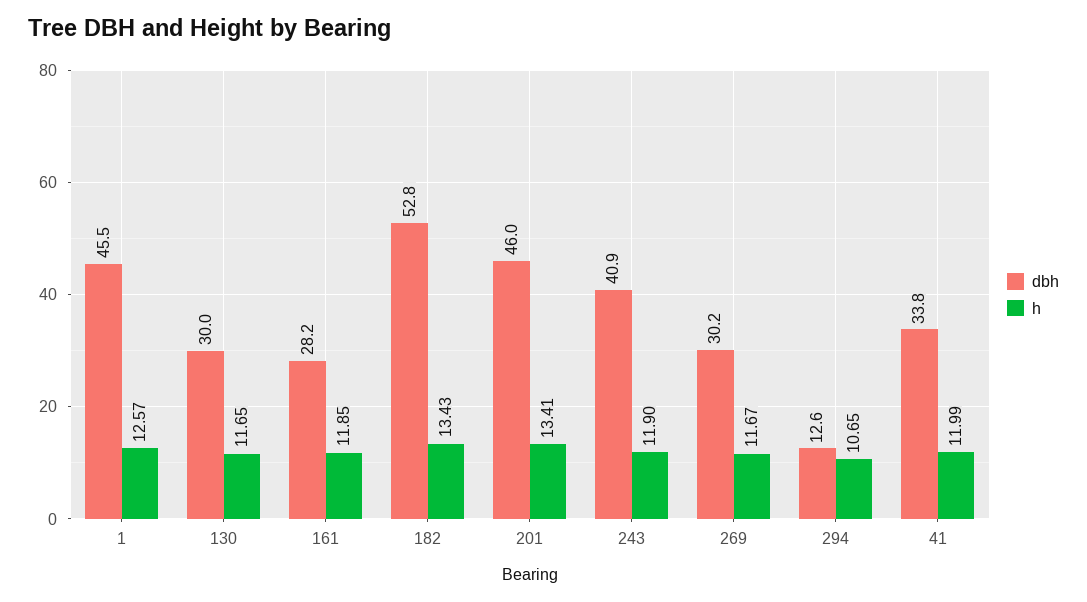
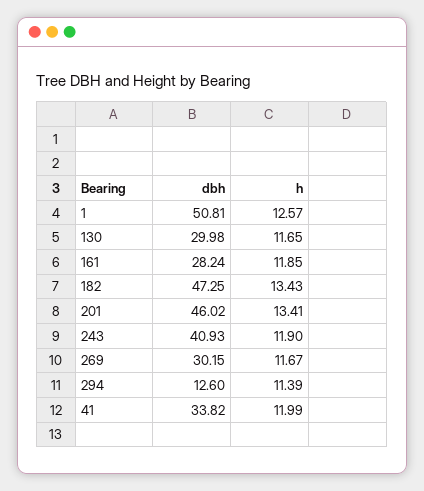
dbh, 1: 45.5 -> 50.81
dbh, 182: 52.8 -> 47.25
h, 294: 10.65 -> 11.39

